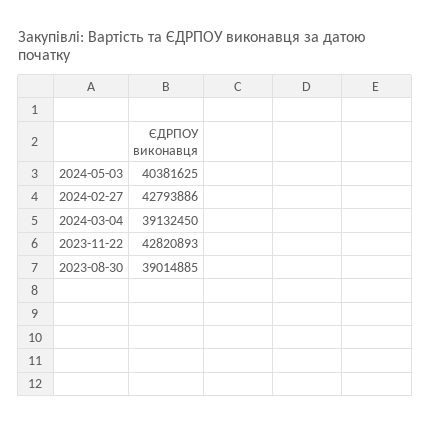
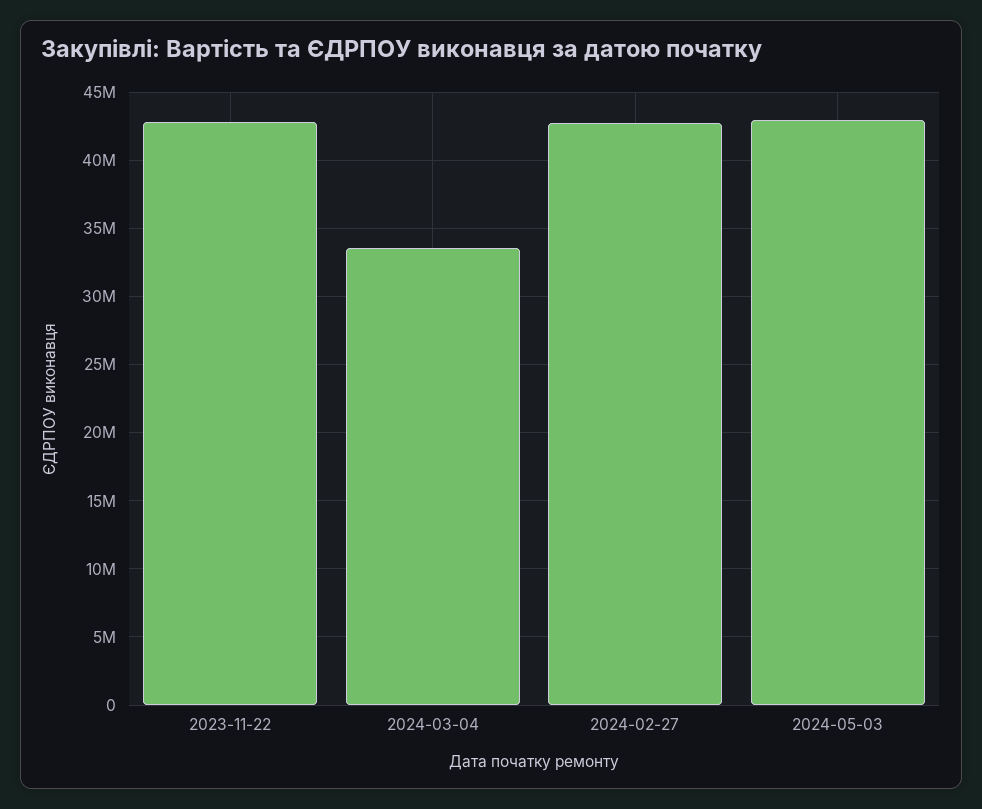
2024-05-03: 40381625 -> 43000000
2024-03-04: 39132450 -> 33500000
2023-08-30: 39014885 -> none

